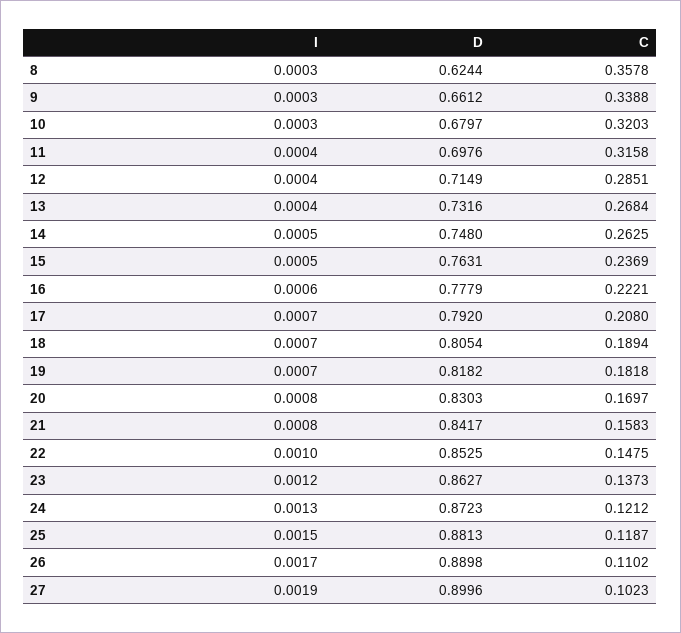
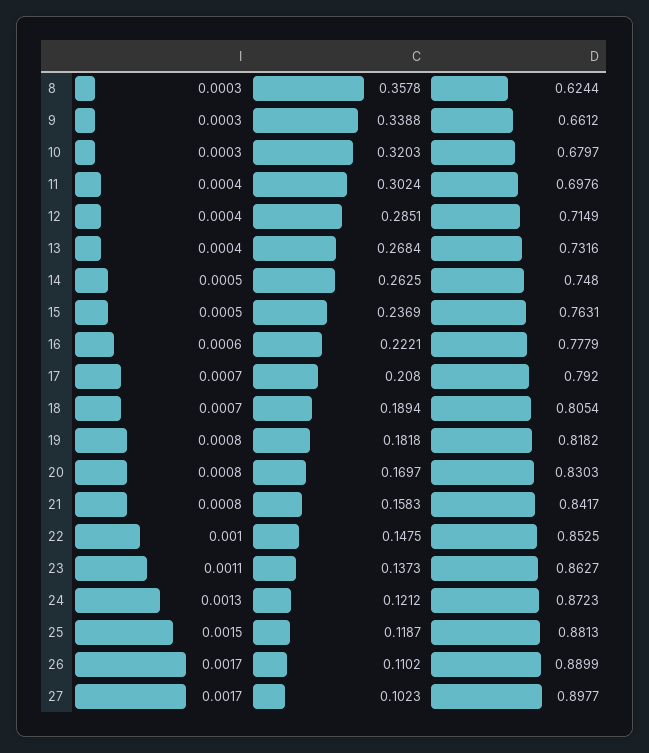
C, 11: 0.3158 -> 0.3024
I, 19: 0.0007 -> 0.0008
I, 23: 0.0012 -> 0.0011
D, 26: 0.8898 -> 0.8899
I, 27: 0.0019 -> 0.0017
D, 27: 0.8996 -> 0.8977

